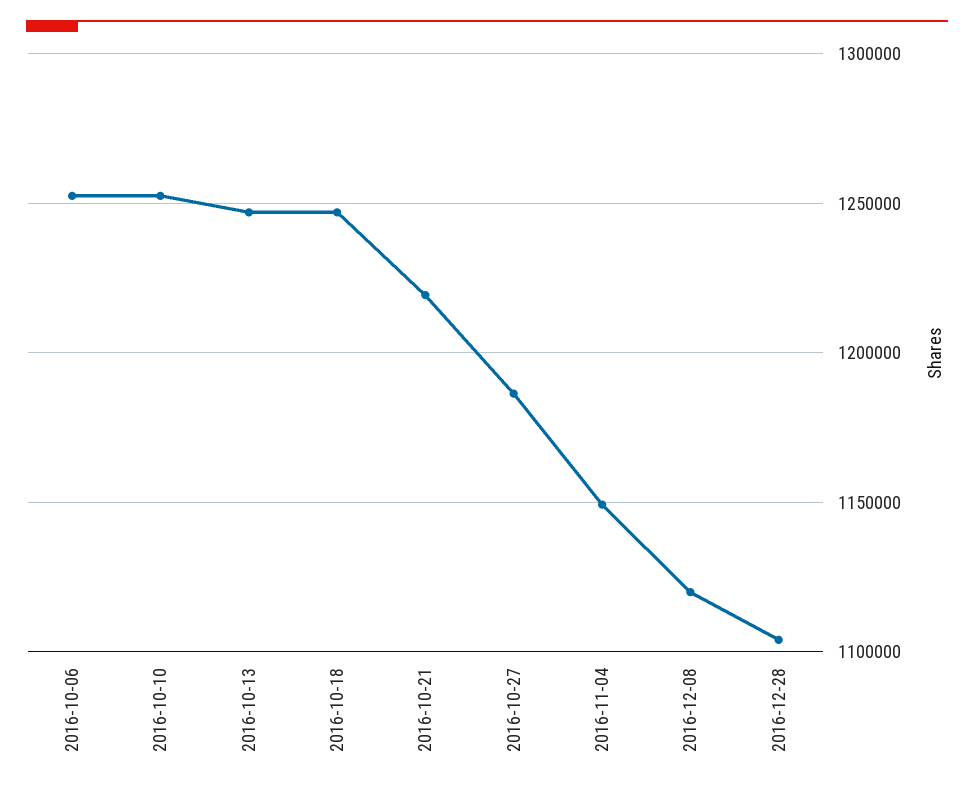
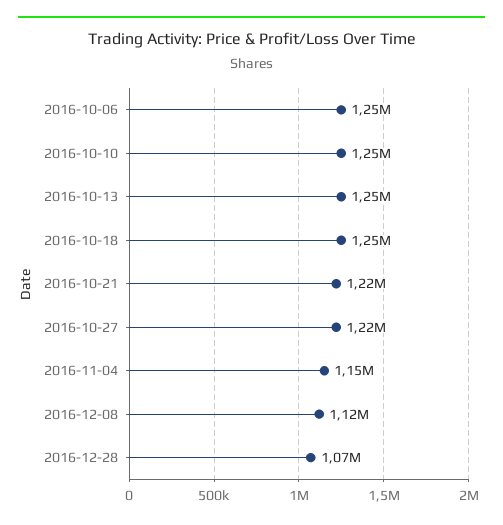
2016-10-27: 1185000 -> 1220000
2016-12-28: 1105000 -> 1070000

